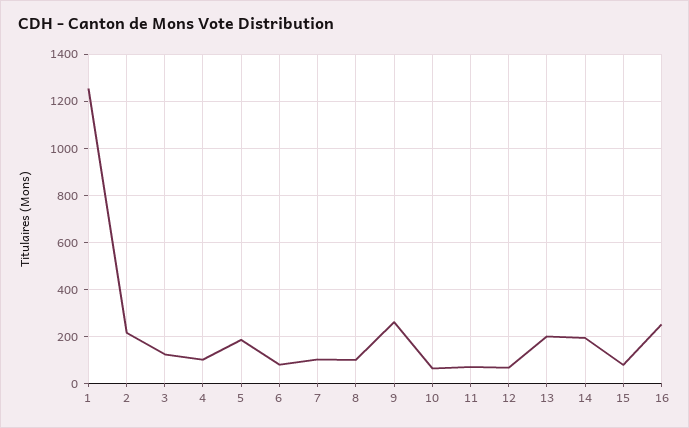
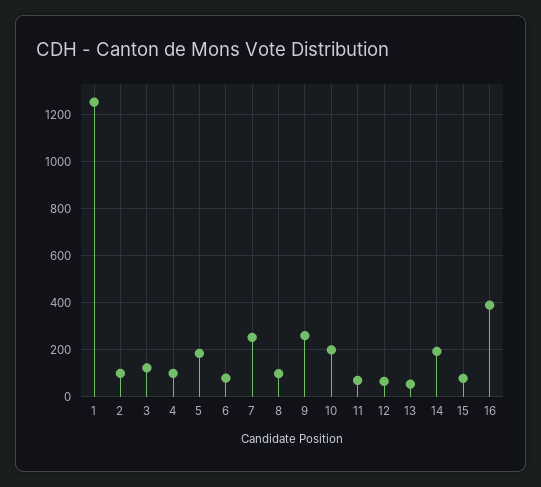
2: 200 -> 100
7: 100 -> 250
10: 50 -> 200
13: 200 -> 50
16: 250 -> 400

